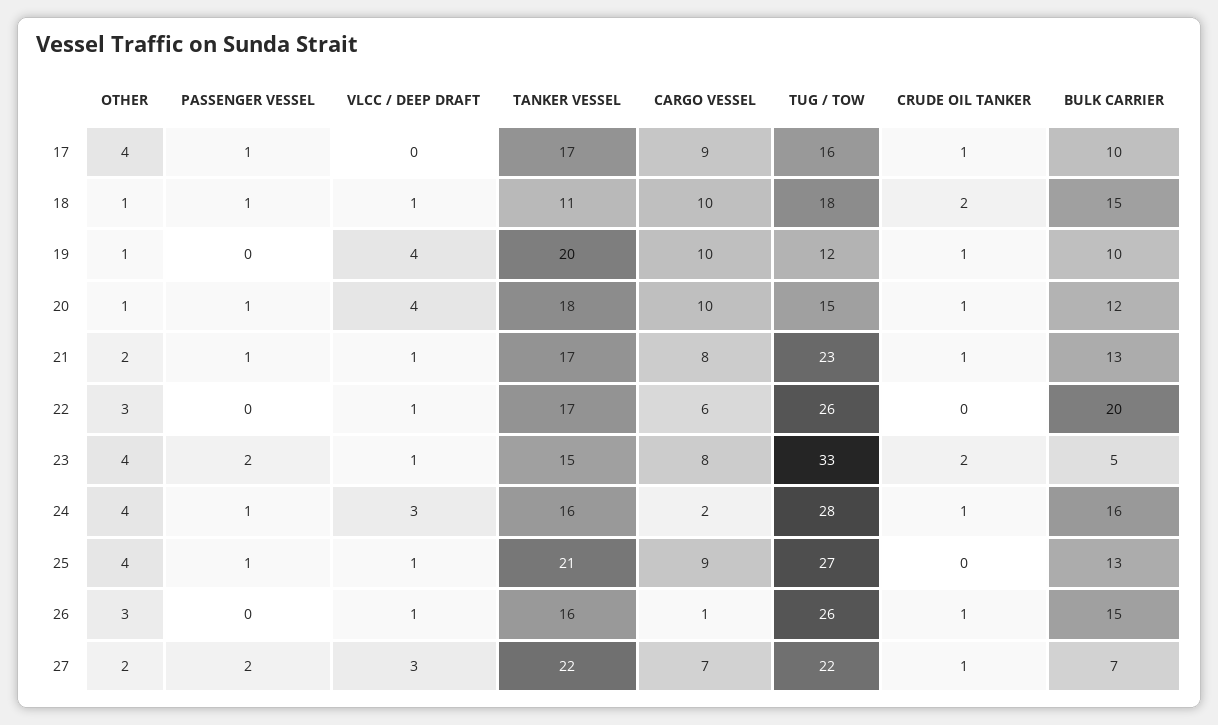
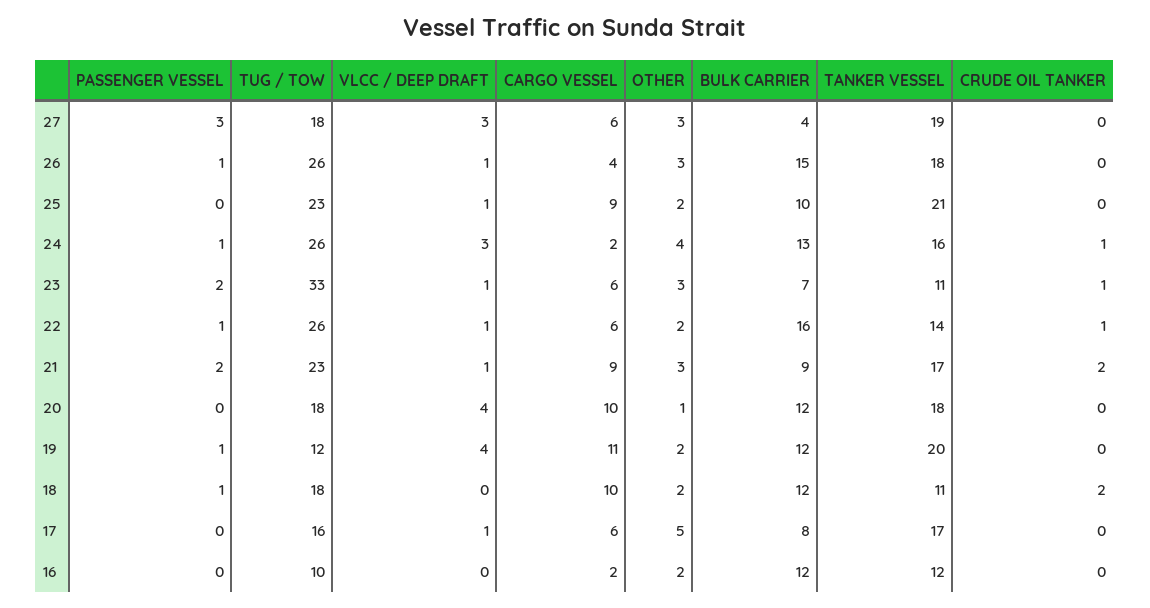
OTHER, 17: 4 -> 5
PASSENGER VESSEL, 17: 1 -> 0
VLCC / DEEP DRAFT, 17: 0 -> 1
CARGO VESSEL, 17: 9 -> 6
CRUDE OIL TANKER, 17: 1 -> 0
BULK CARRIER, 17: 10 -> 8
OTHER, 18: 1 -> 2
VLCC / DEEP DRAFT, 18: 1 -> 0
BULK CARRIER, 18: 15 -> 12
OTHER, 19: 1 -> 2
PASSENGER VESSEL, 19: 0 -> 1
CARGO VESSEL, 19: 10 -> 11
CRUDE OIL TANKER, 19: 1 -> 0
BULK CARRIER, 19: 10 -> 12
PASSENGER VESSEL, 20: 1 -> 0
TUG / TOW, 20: 15 -> 18
CRUDE OIL TANKER, 20: 1 -> 0
OTHER, 21: 2 -> 3
PASSENGER VESSEL, 21: 1 -> 2
CARGO VESSEL, 21: 8 -> 9
CRUDE OIL TANKER, 21: 1 -> 2
BULK CARRIER, 21: 13 -> 9
OTHER, 22: 3 -> 2
PASSENGER VESSEL, 22: 0 -> 1
TANKER VESSEL, 22: 17 -> 14
CRUDE OIL TANKER, 22: 0 -> 1
BULK CARRIER, 22: 20 -> 16
OTHER, 23: 4 -> 3
TANKER VESSEL, 23: 15 -> 11
CARGO VESSEL, 23: 8 -> 6
CRUDE OIL TANKER, 23: 2 -> 1
BULK CARRIER, 23: 5 -> 7
TUG / TOW, 24: 28 -> 26
BULK CARRIER, 24: 16 -> 13
OTHER, 25: 4 -> 2
PASSENGER VESSEL, 25: 1 -> 0
TUG / TOW, 25: 27 -> 23
BULK CARRIER, 25: 13 -> 10
PASSENGER VESSEL, 26: 0 -> 1
TANKER VESSEL, 26: 16 -> 18
CARGO VESSEL, 26: 1 -> 4
CRUDE OIL TANKER, 26: 1 -> 0
OTHER, 27: 2 -> 3
PASSENGER VESSEL, 27: 2 -> 3
TANKER VESSEL, 27: 22 -> 19
CARGO VESSEL, 27: 7 -> 6
TUG / TOW, 27: 22 -> 18
CRUDE OIL TANKER, 27: 1 -> 0
BULK CARRIER, 27: 7 -> 4
PASSENGER VESSEL, 16: none -> 0
TUG / TOW, 16: none -> 10
VLCC / DEEP DRAFT, 16: none -> 0
CARGO VESSEL, 16: none -> 2
OTHER, 16: none -> 2
BULK CARRIER, 16: none -> 12
TANKER VESSEL, 16: none -> 12
CRUDE OIL TANKER, 16: none -> 0

